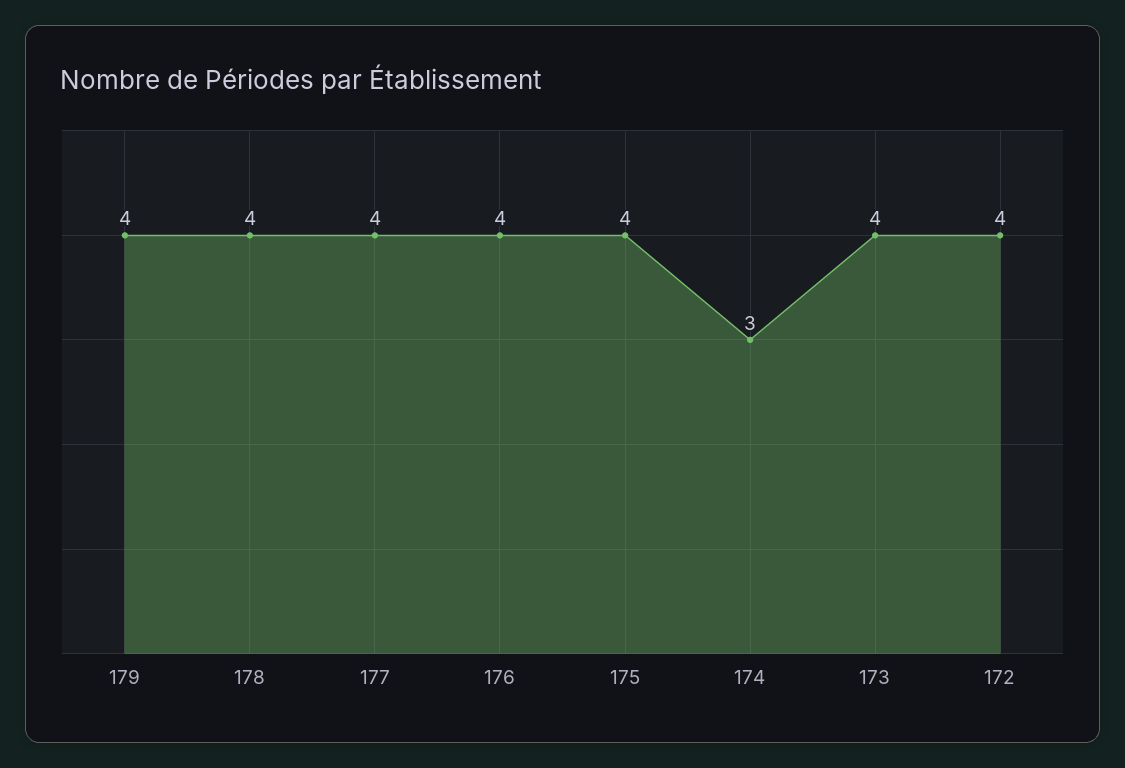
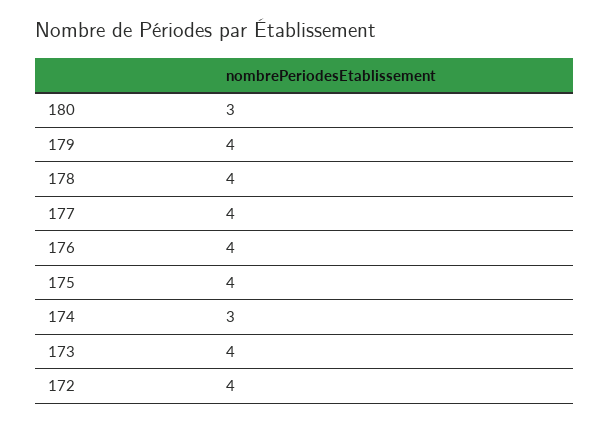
180: none -> 3

